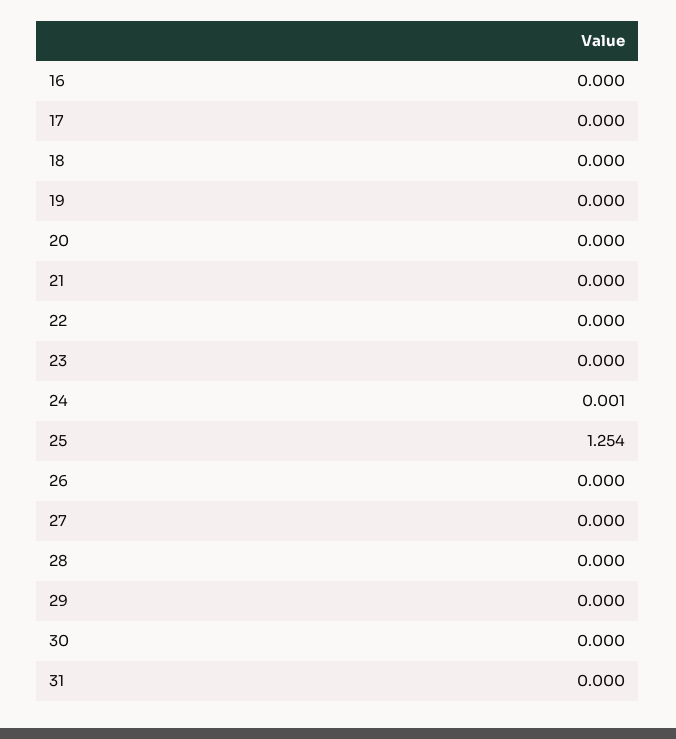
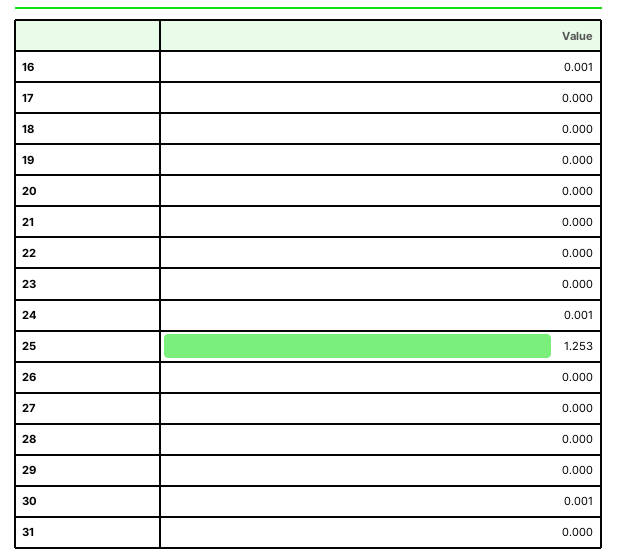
16: 0 -> 0.001
25: 1.254 -> 1.253
30: 0 -> 0.001

